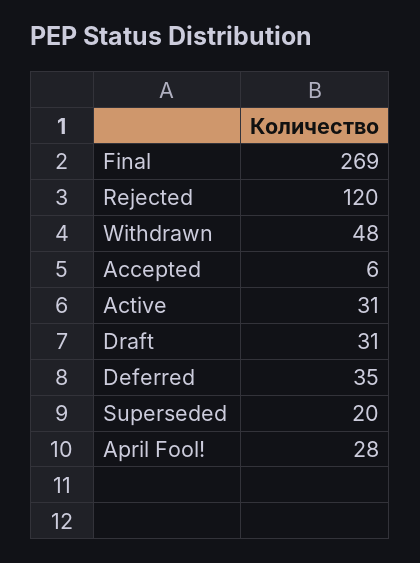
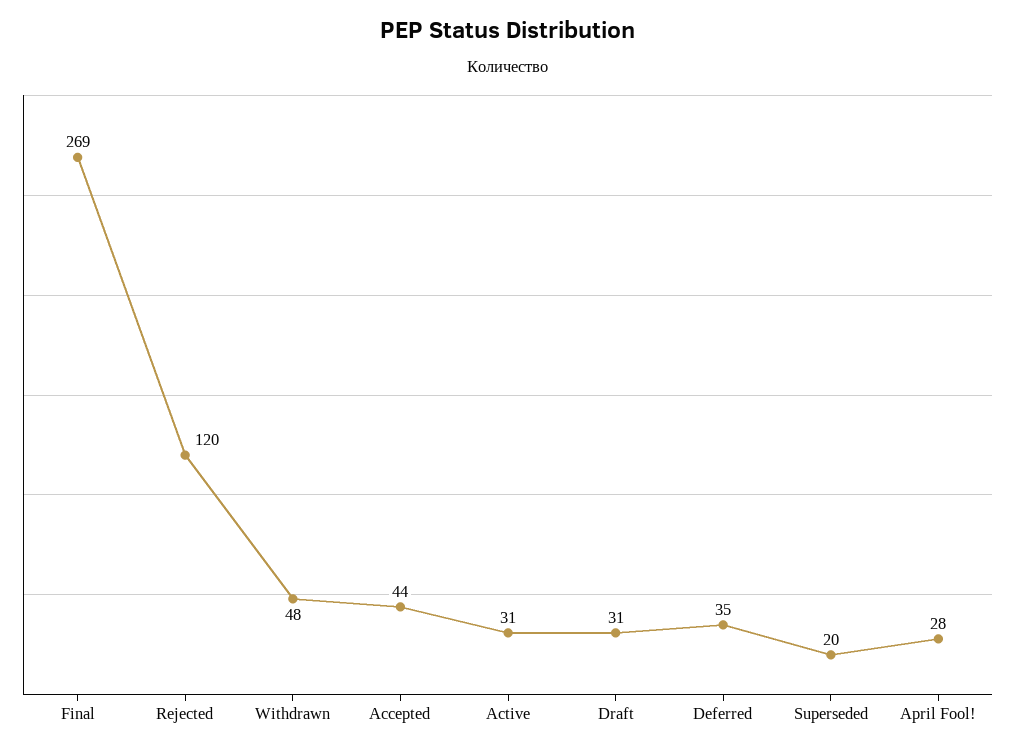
Accepted: 6 -> 44

